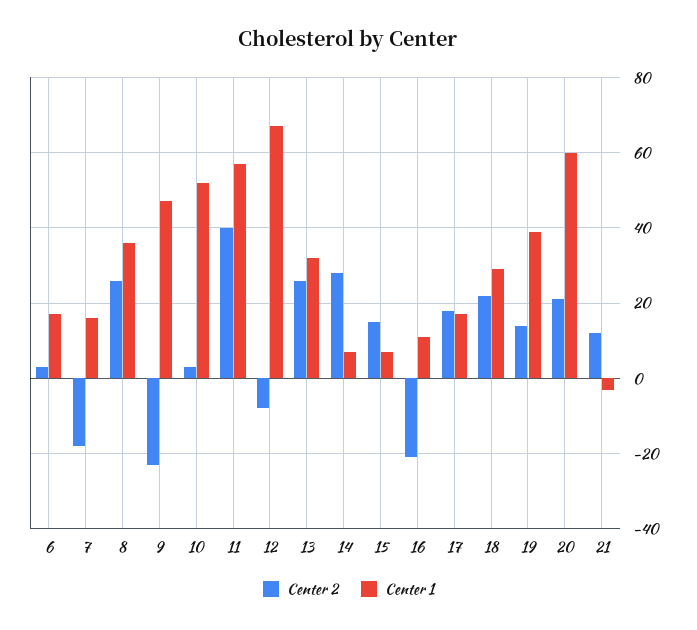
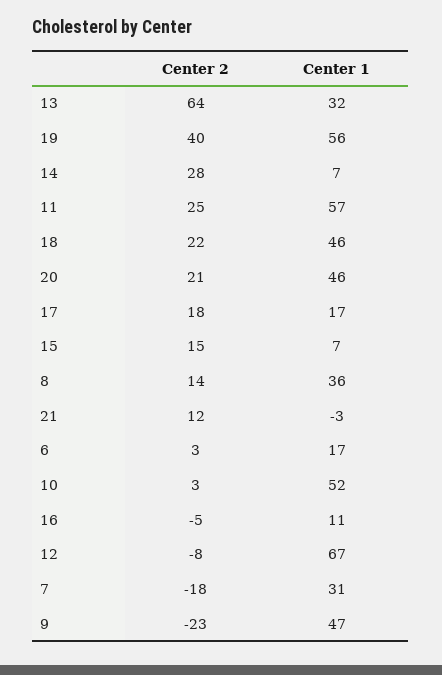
Center 1, 7: 15 -> 31
Center 2, 8: 25 -> 14
Center 2, 11: 40 -> 25
Center 2, 13: 25 -> 64
Center 2, 16: -20 -> -5
Center 1, 18: 30 -> 46
Center 2, 19: 15 -> 40
Center 1, 19: 40 -> 56
Center 1, 20: 60 -> 46

